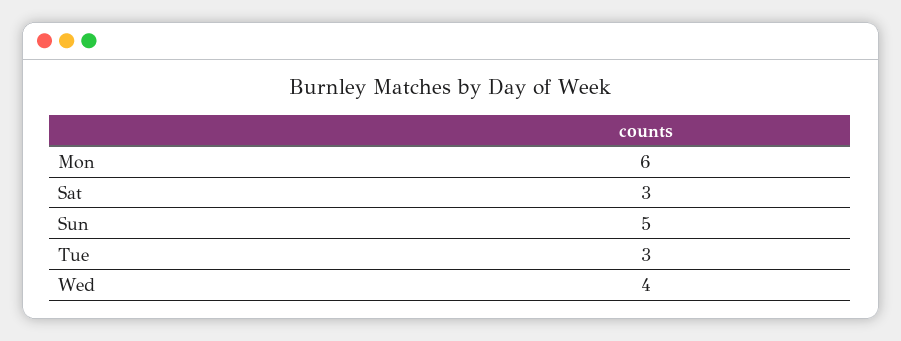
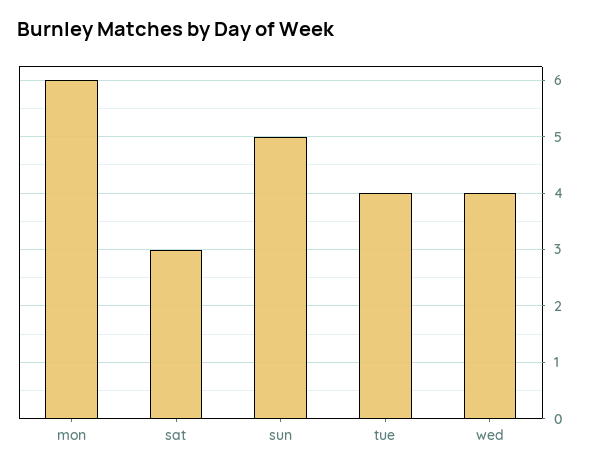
Tue: 3 -> 4

